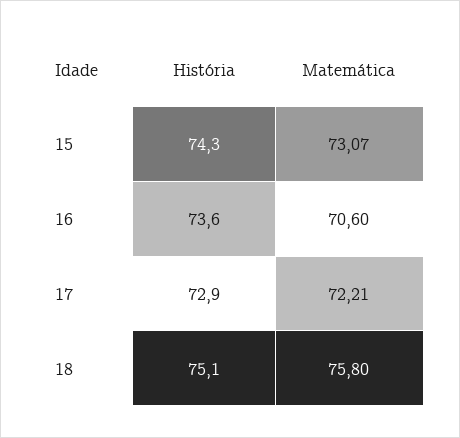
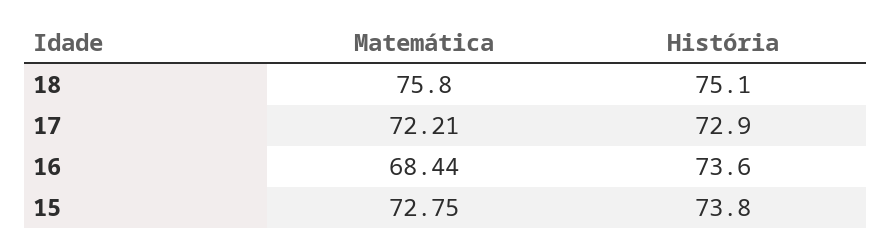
História, 15: 74.3 -> 73.8
Matemática, 15: 73.07 -> 72.75
Matemática, 16: 70.6 -> 68.44

